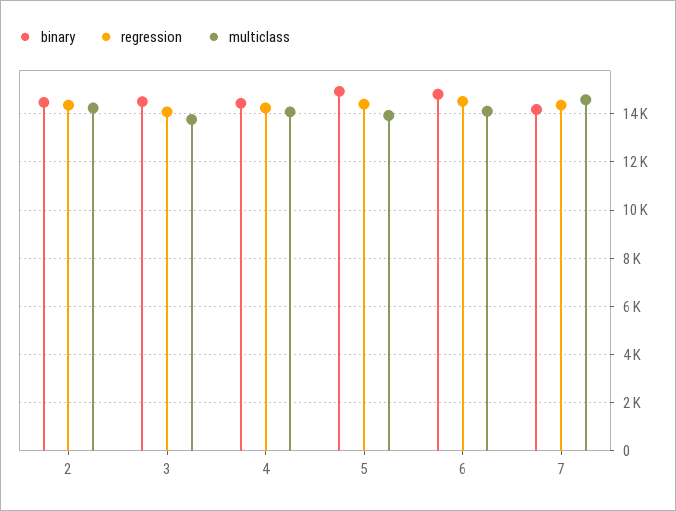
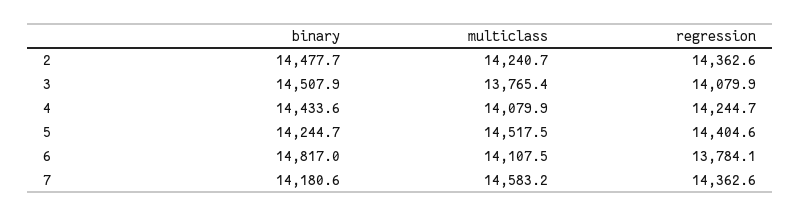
binary, 5: 15000 -> 14244.7
multiclass, 5: 14000 -> 14517.5
regression, 6: 14500 -> 13784.1

